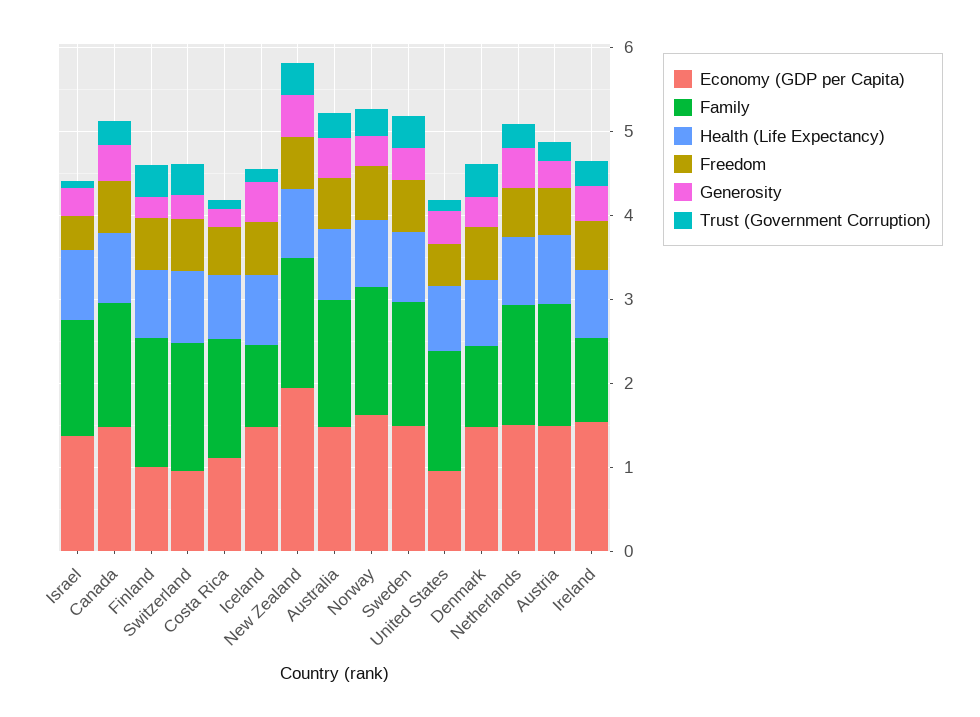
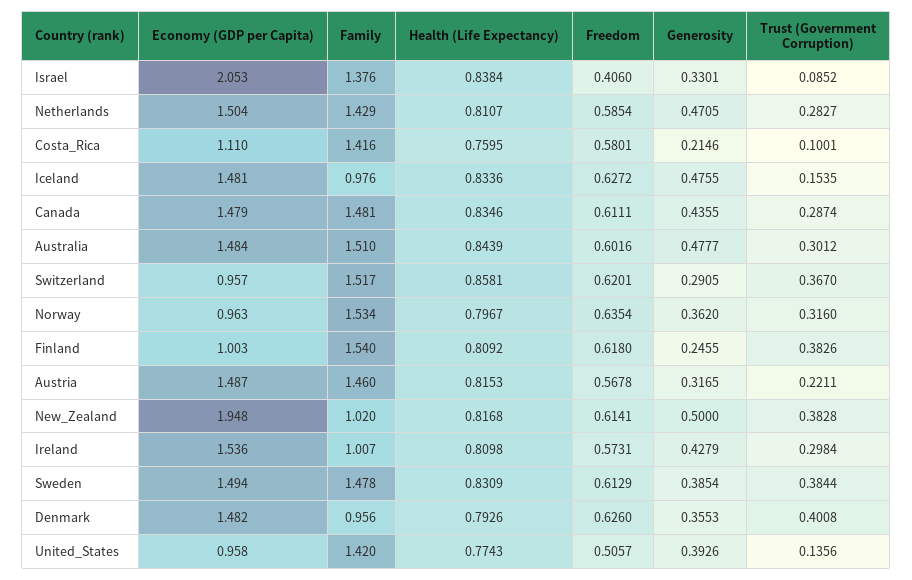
Economy (GDP per Capita), Israel: 1.4 -> 2.053
Family, New Zealand: 1.6 -> 1.02
Economy (GDP per Capita), Norway: 1.6 -> 0.963

